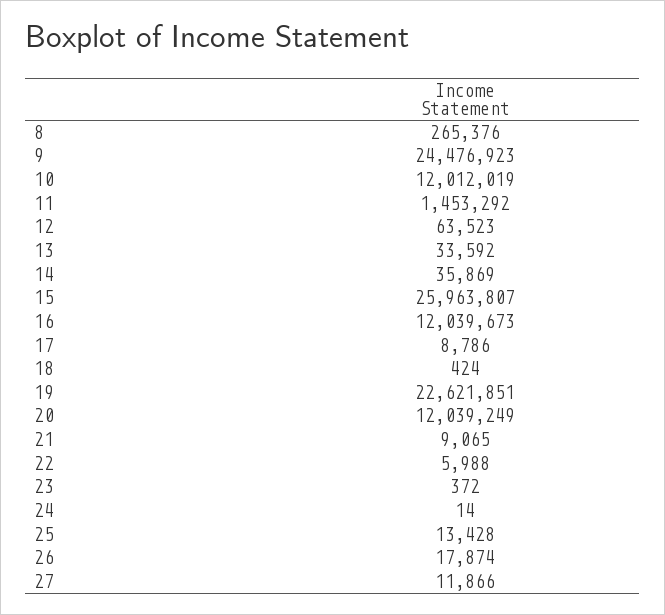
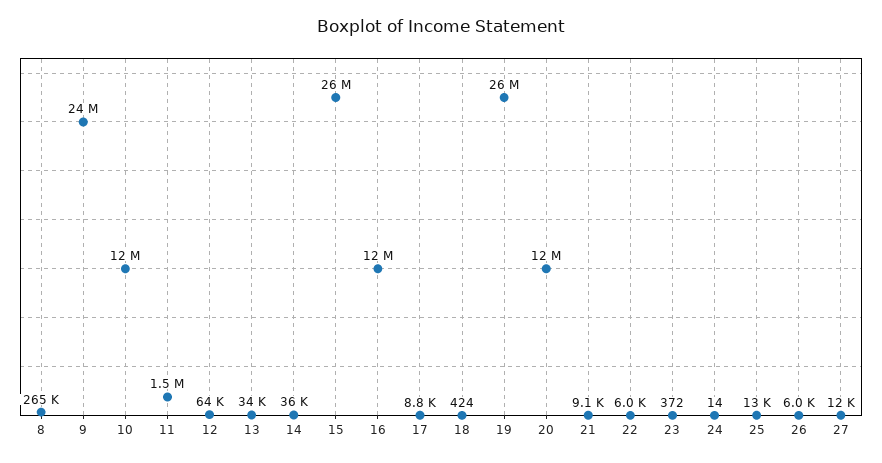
19: 22621851 -> 26000000
26: 17874 -> 6000

